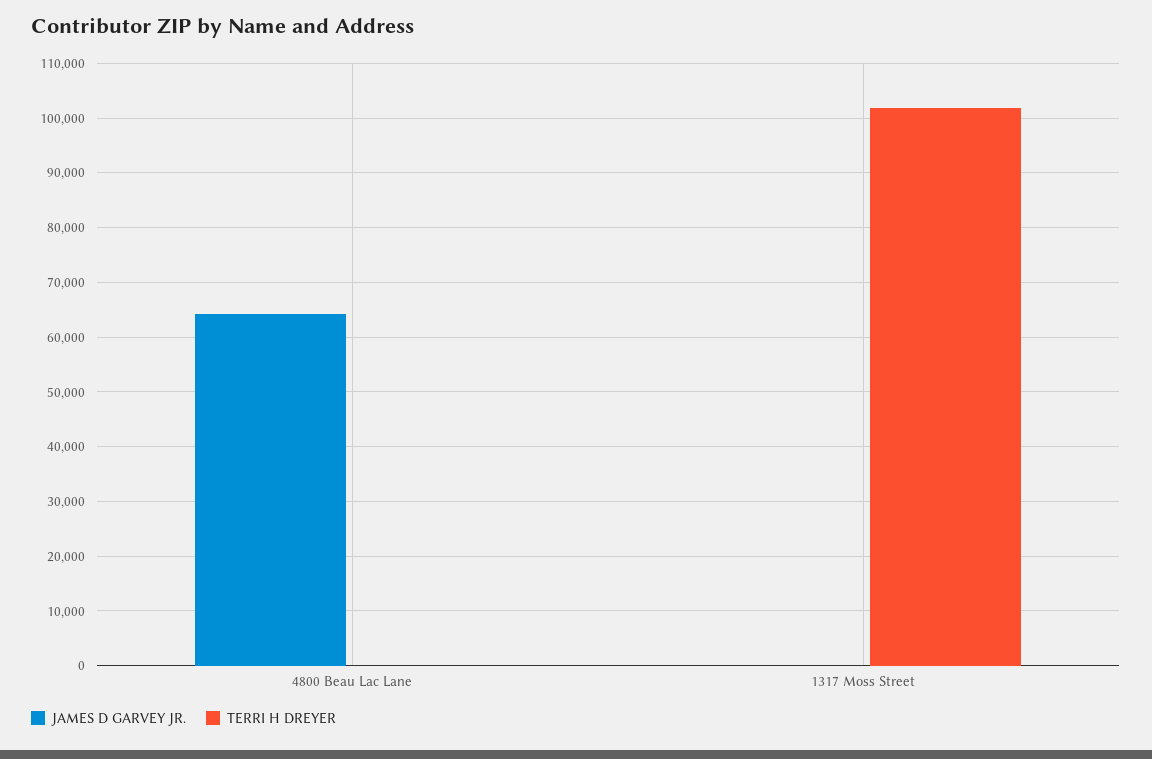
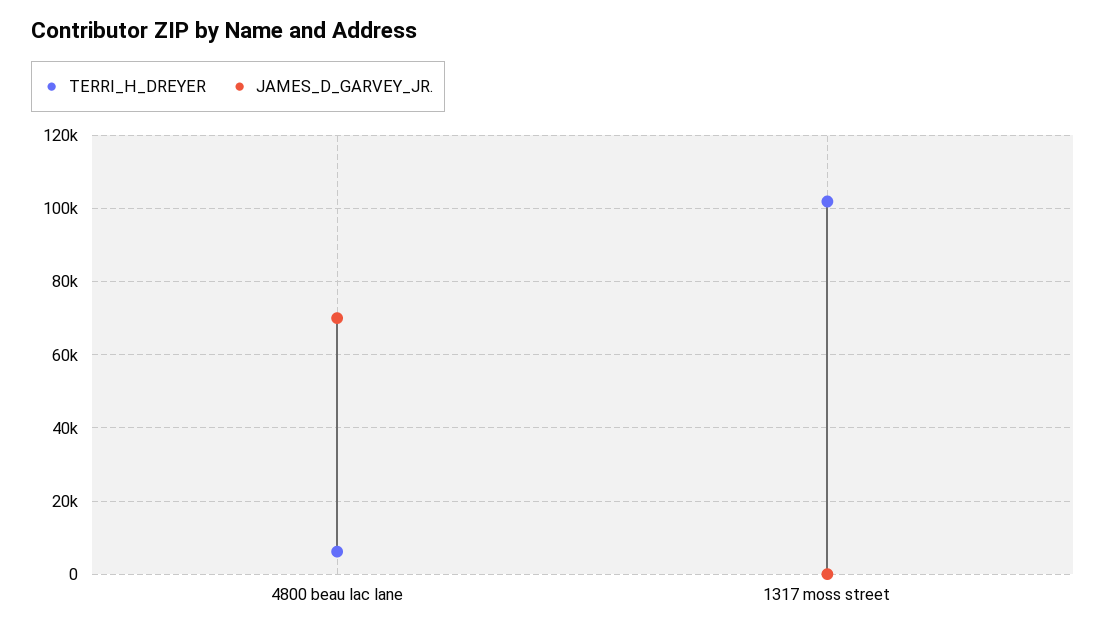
JAMES D GARVEY JR., 4800 Beau Lac Lane: 64000 -> 70000
TERRI H DREYER, 4800 Beau Lac Lane: 0 -> 6000

